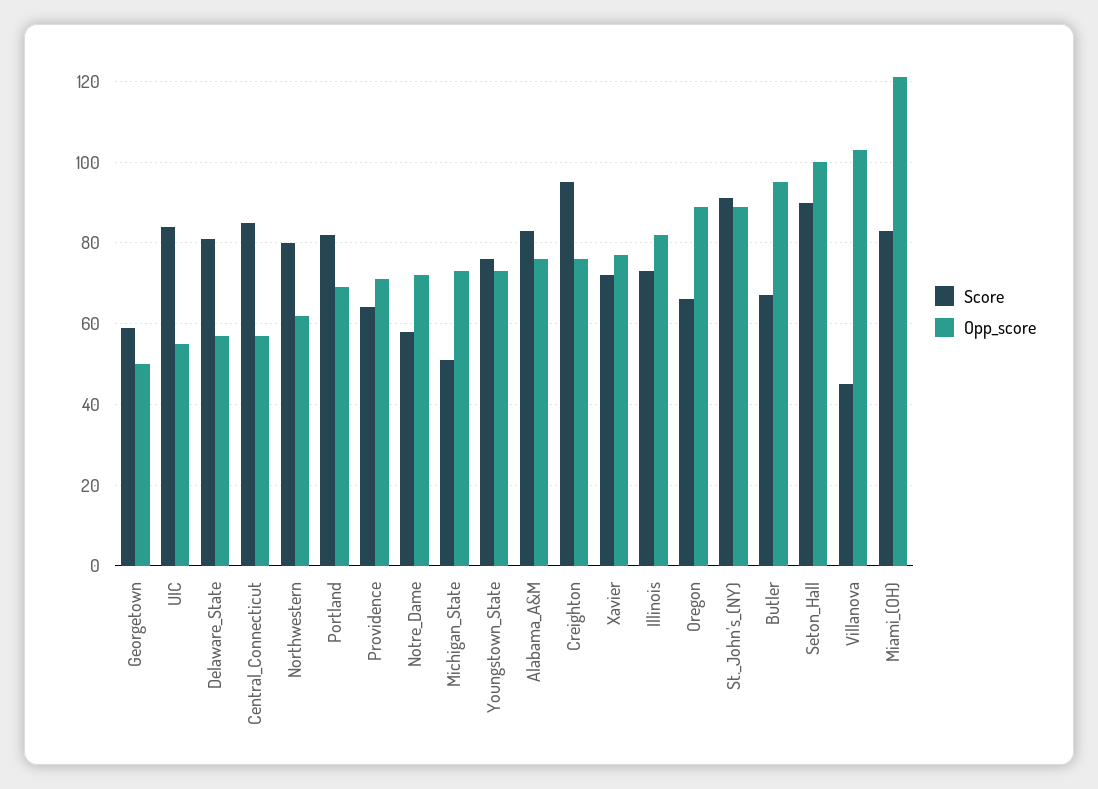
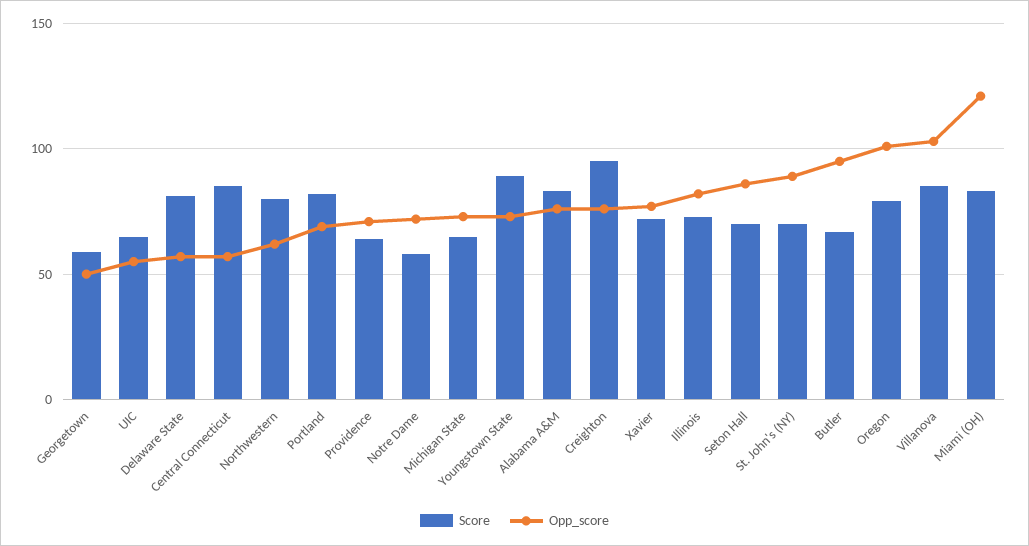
Score, UIC: 85 -> 65
Score, Michigan_State: 50 -> 65
Score, Youngstown_State: 75 -> 90
Score, Oregon: 65 -> 80
Opp_score, Oregon: 90 -> 100
Score, St._John's_(NY): 90 -> 70
Score, Seton_Hall: 90 -> 70
Opp_score, Seton_Hall: 100 -> 85
Score, Villanova: 45 -> 85

